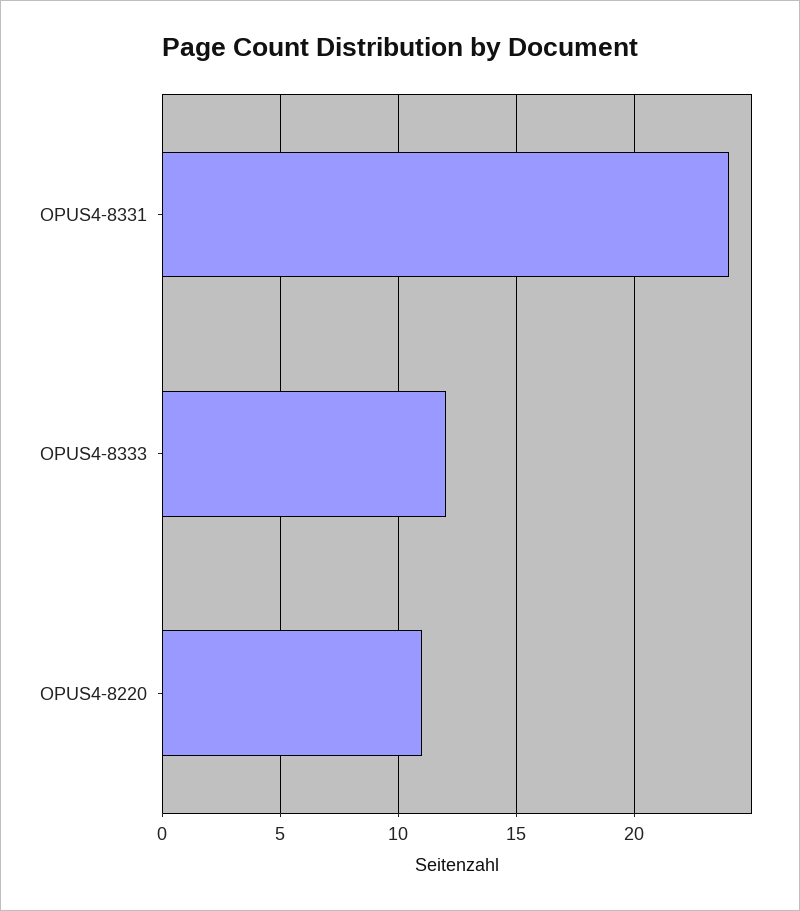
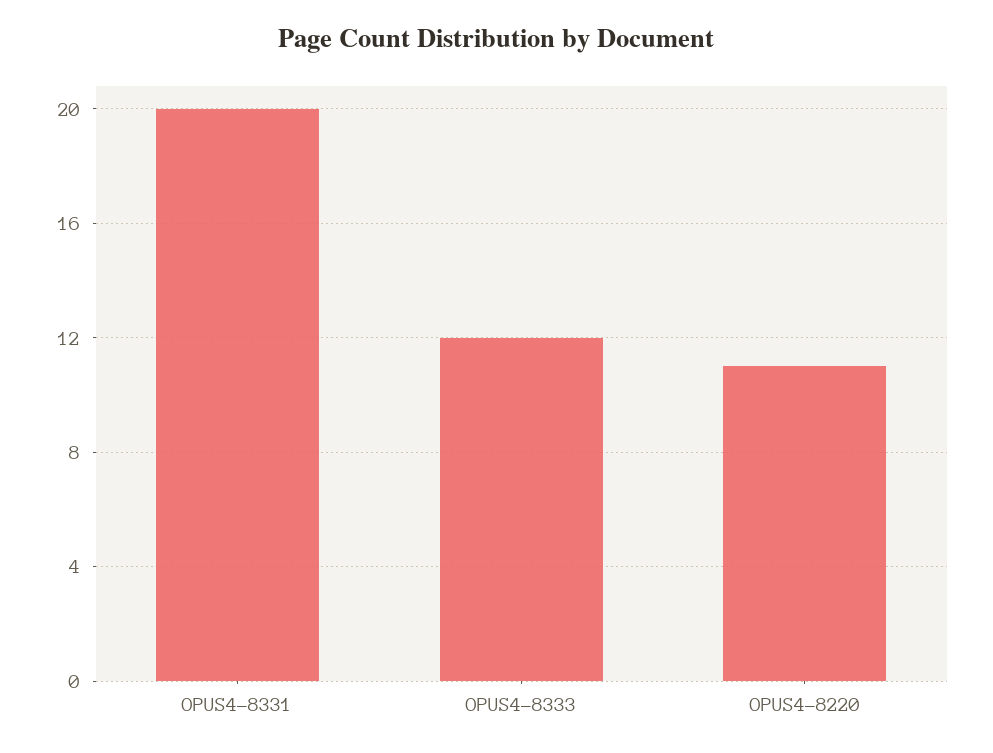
OPUS4-8331: 24 -> 20

